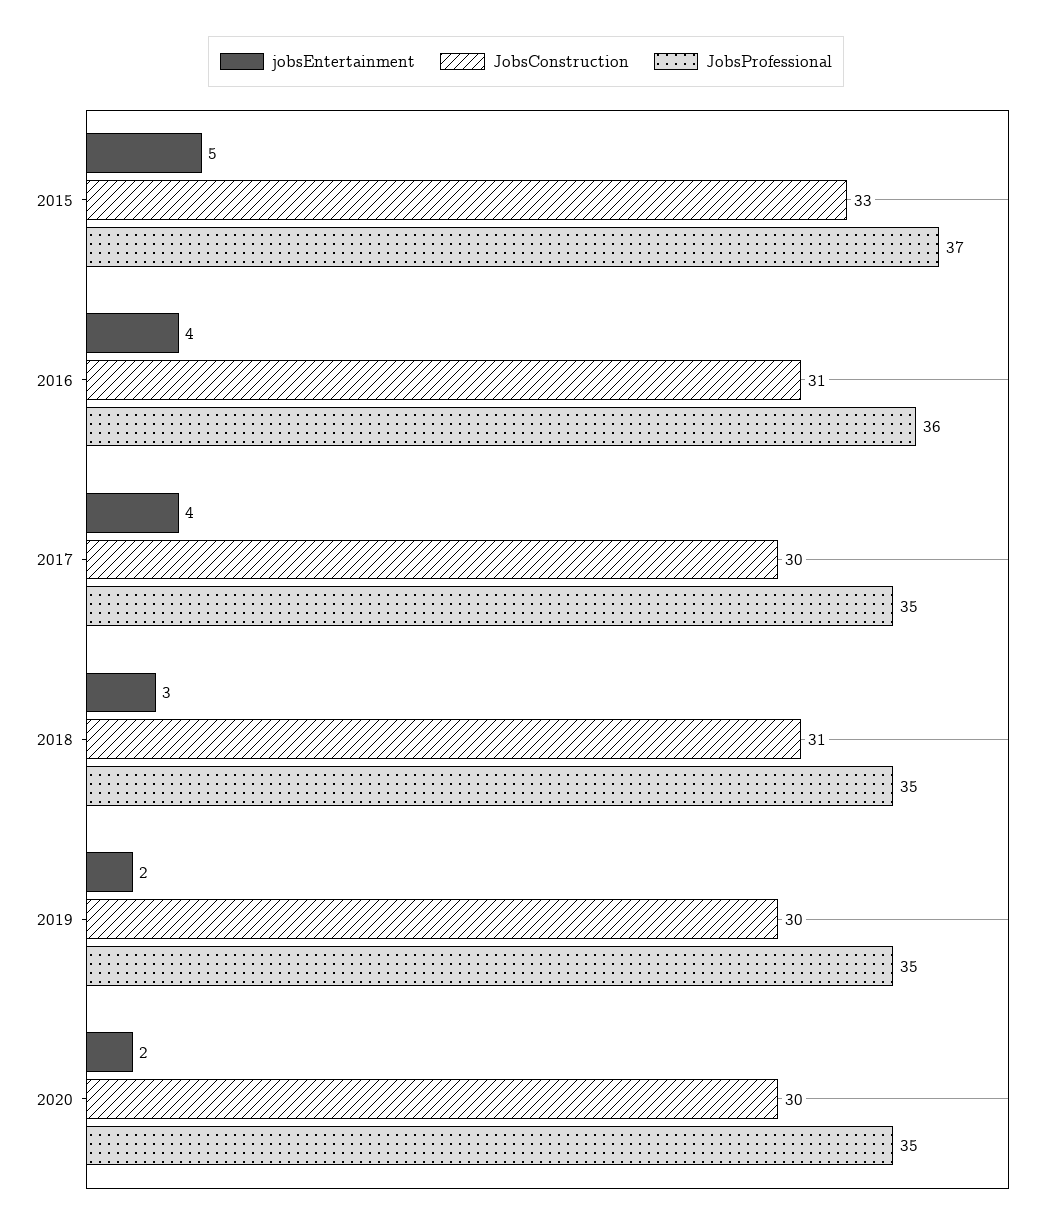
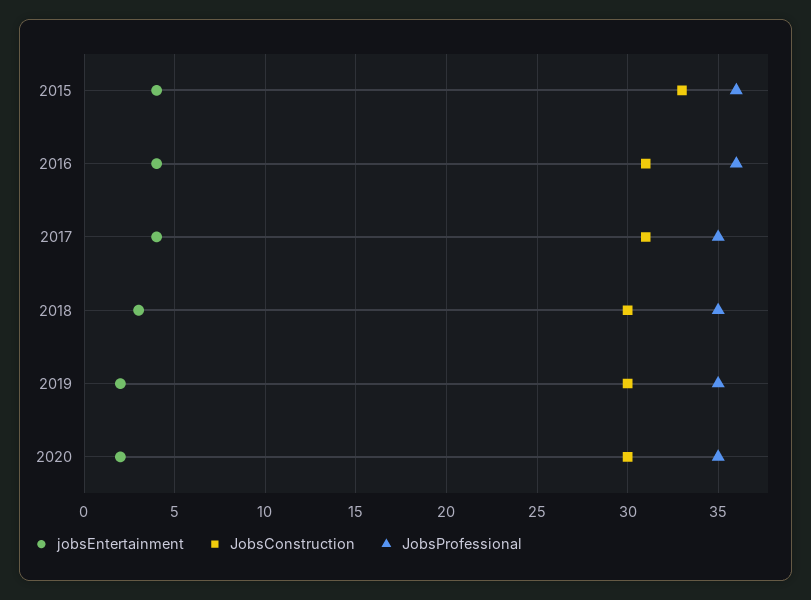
jobsEntertainment, 2015: 5 -> 4
JobsProfessional, 2015: 37 -> 36
JobsConstruction, 2017: 30 -> 31
JobsConstruction, 2018: 31 -> 30

